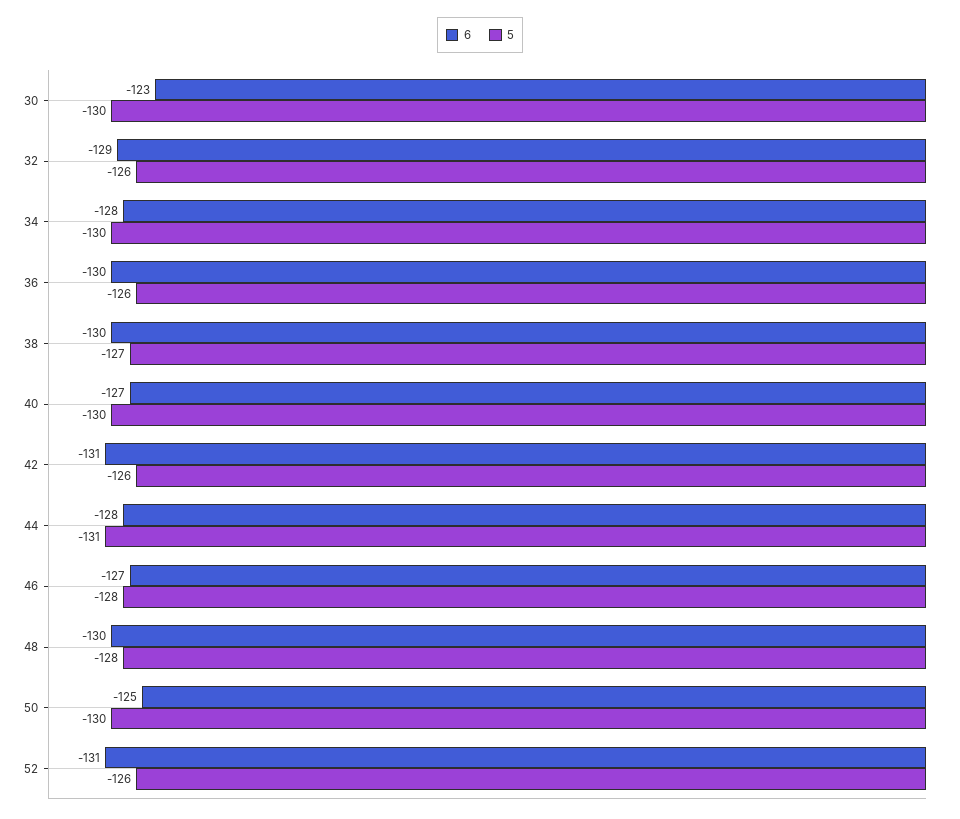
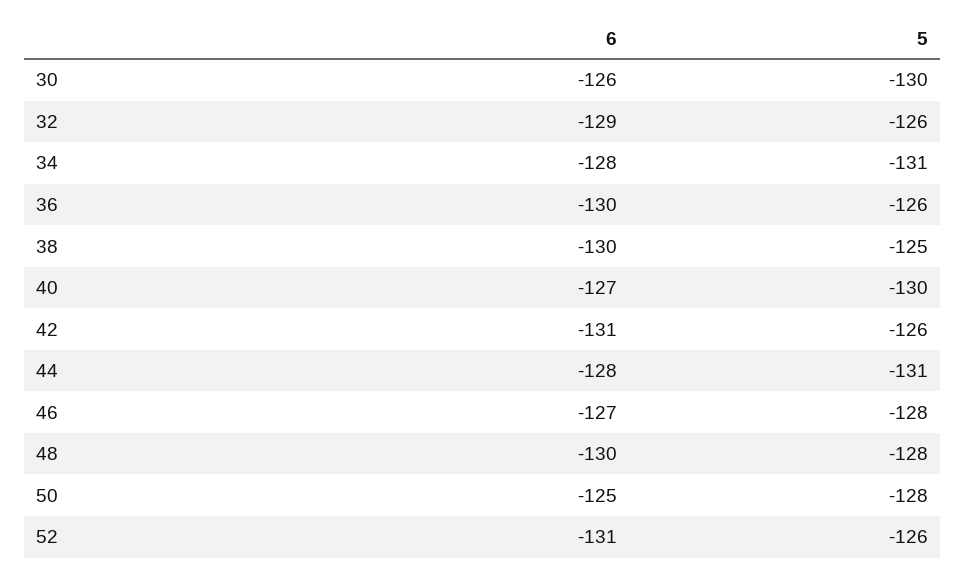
6, 30: -123 -> -126
5, 34: -130 -> -131
5, 38: -127 -> -125
5, 50: -130 -> -128

